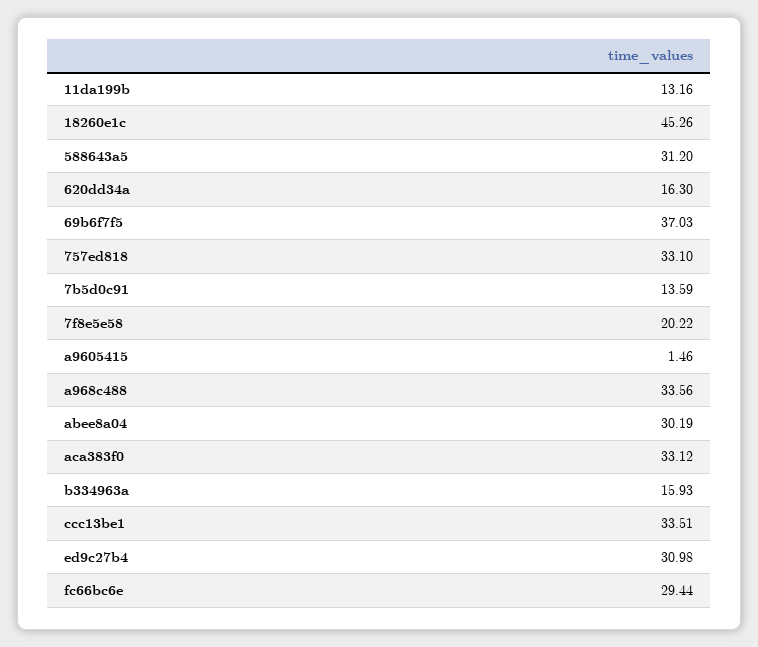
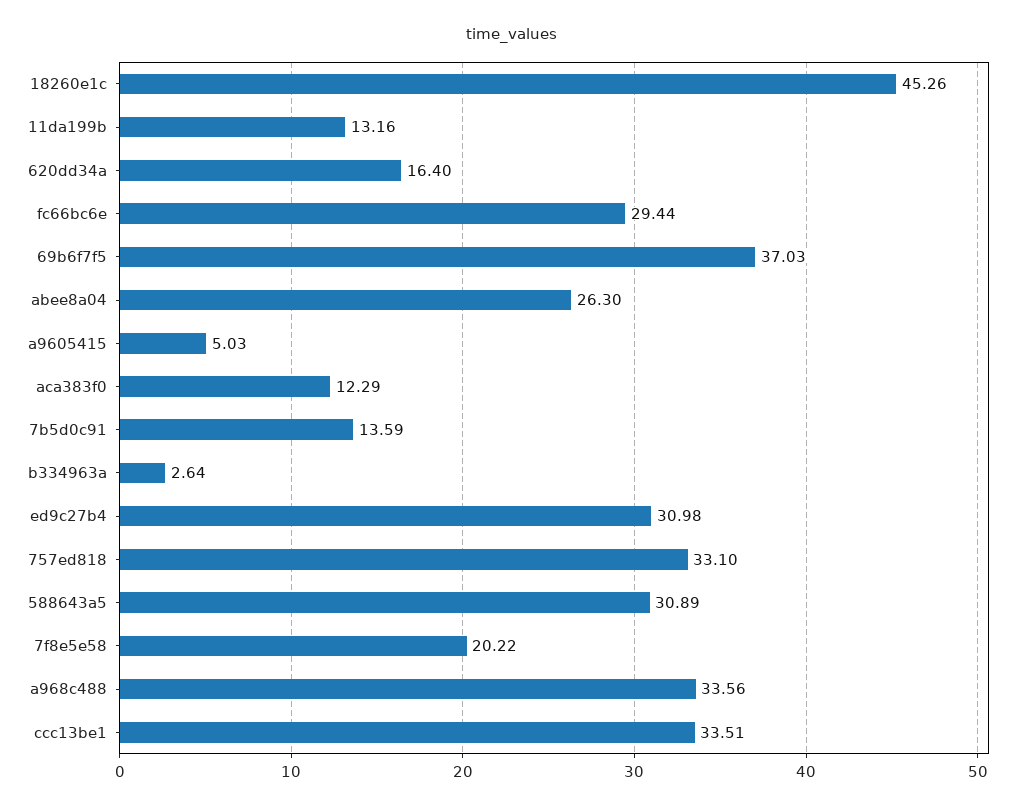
588643a5: 31.2 -> 30.89
620dd34a: 16.3 -> 16.4
a9605415: 1.46 -> 5.03
abee8a04: 30.19 -> 26.3
aca383f0: 33.12 -> 12.29
b334963a: 15.93 -> 2.64

